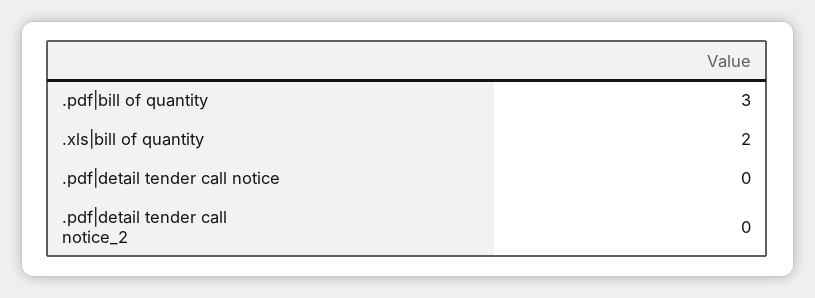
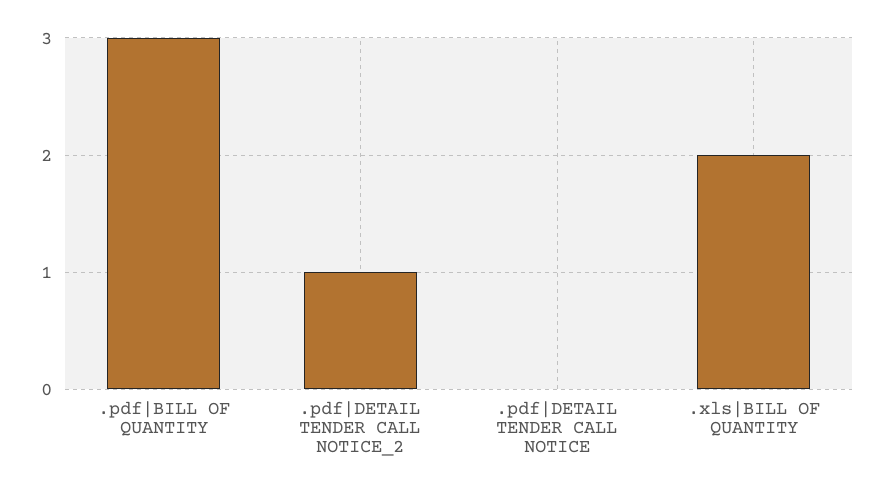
.pdf|detail tender call notice_2: 0 -> 1

